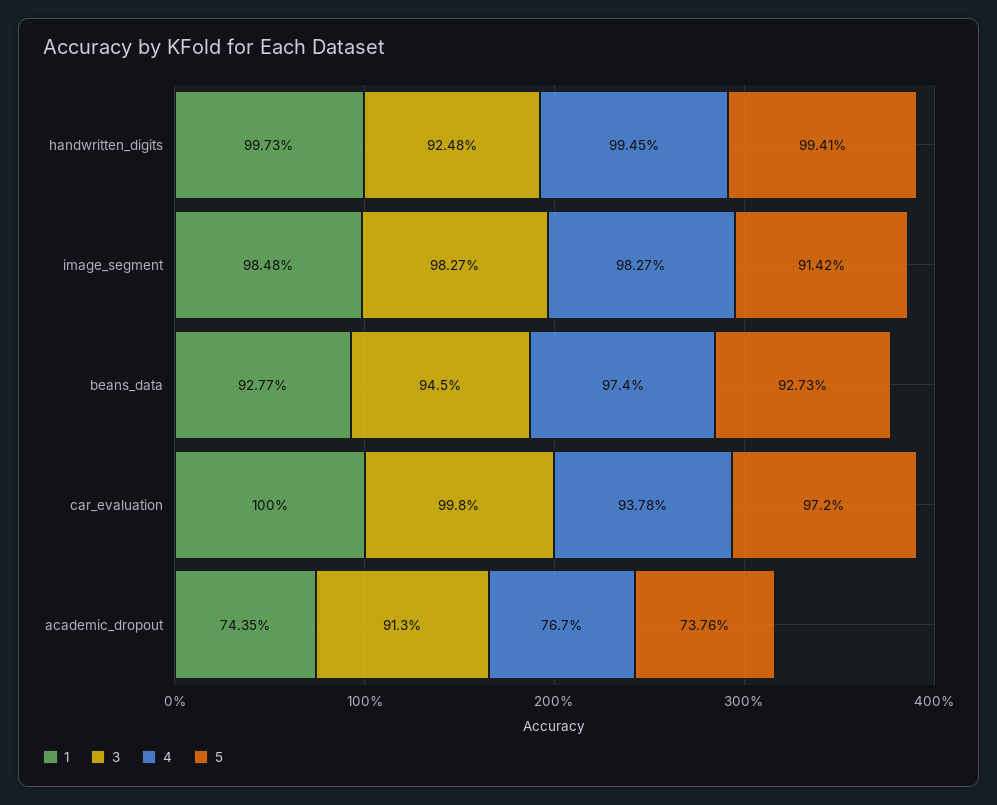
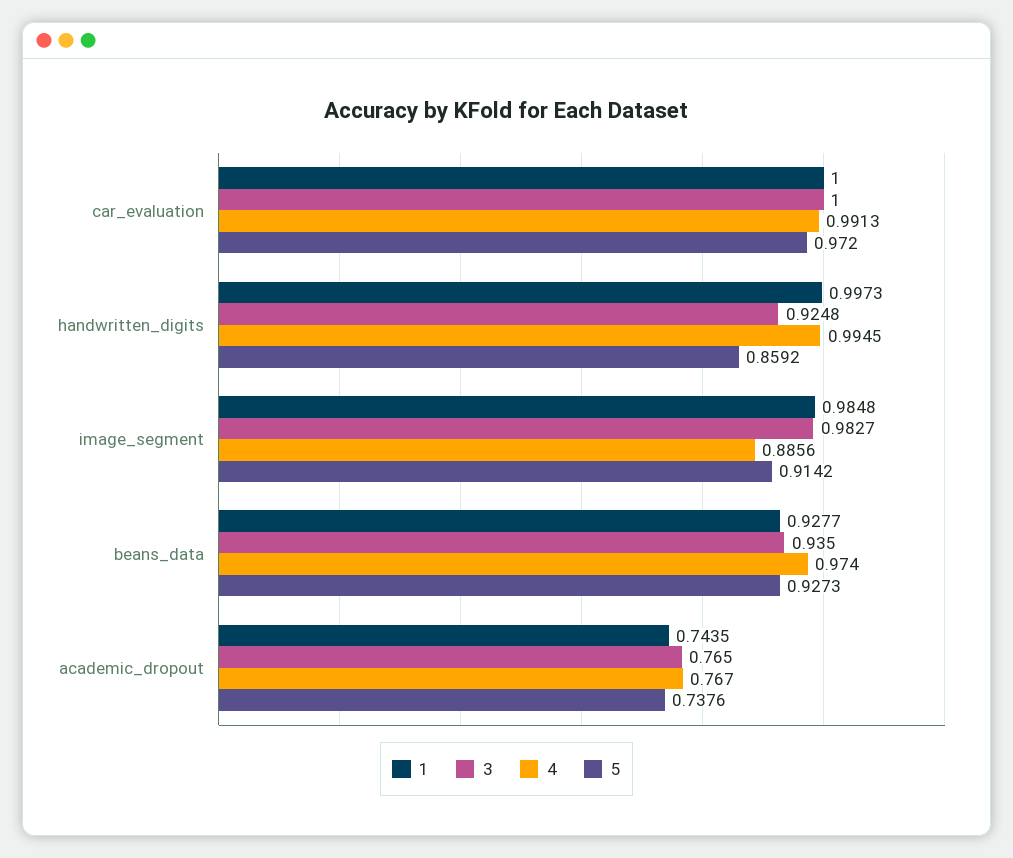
5, handwritten_digits: 0.9941 -> 0.8592
4, image_segment: 0.9827 -> 0.8856
3, beans_data: 0.945 -> 0.935
3, car_evaluation: 0.998 -> 1
4, car_evaluation: 0.9378 -> 0.9913
3, academic_dropout: 0.913 -> 0.765

